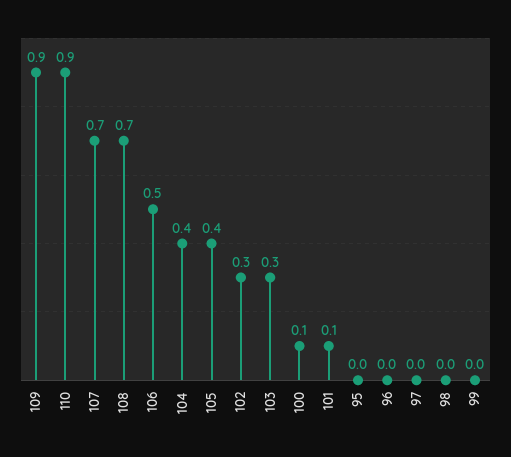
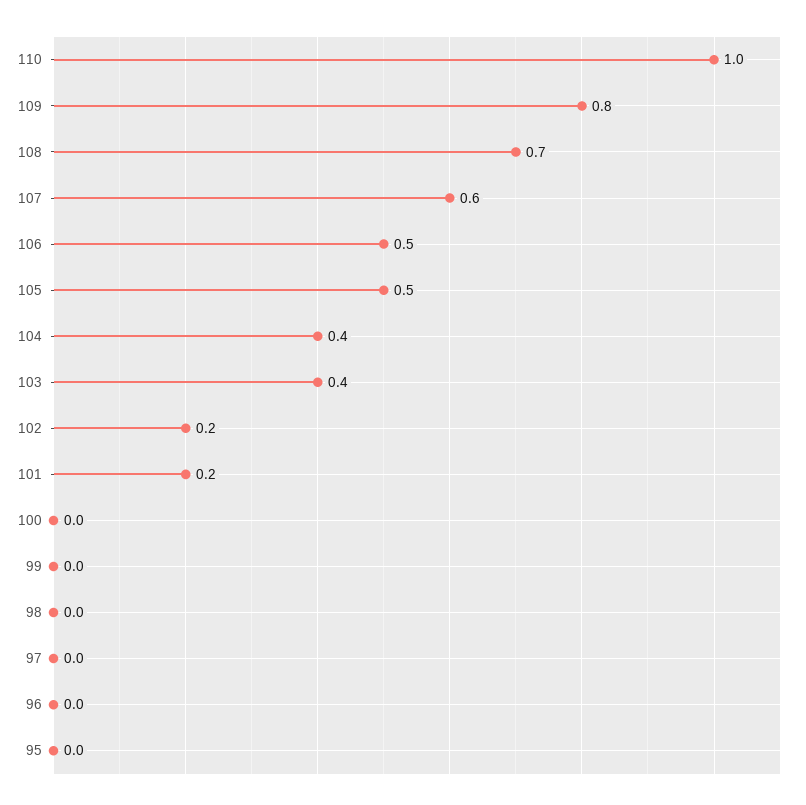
109: 0.9 -> 0.8
110: 0.9 -> 1
107: 0.7 -> 0.6
105: 0.4 -> 0.5
102: 0.3 -> 0.2
103: 0.3 -> 0.4
100: 0.1 -> 0
101: 0.1 -> 0.2

